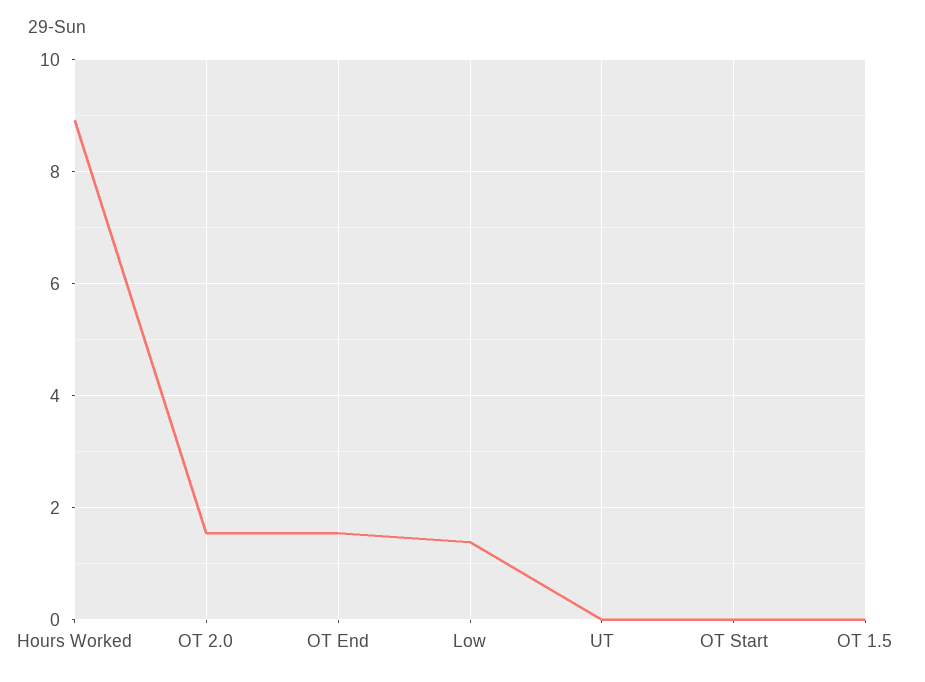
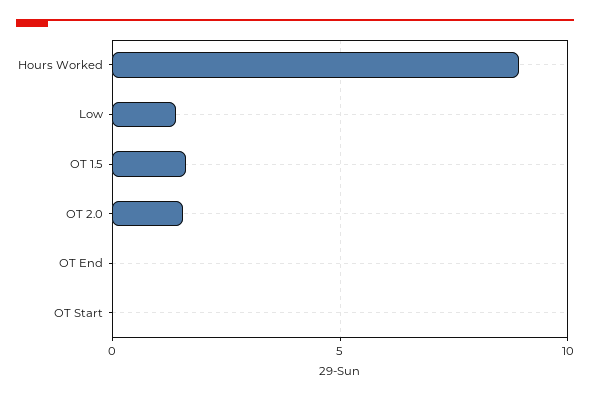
OT End: 1.6 -> 0
UT: 0 -> none
OT 1.5: 0 -> 1.5

